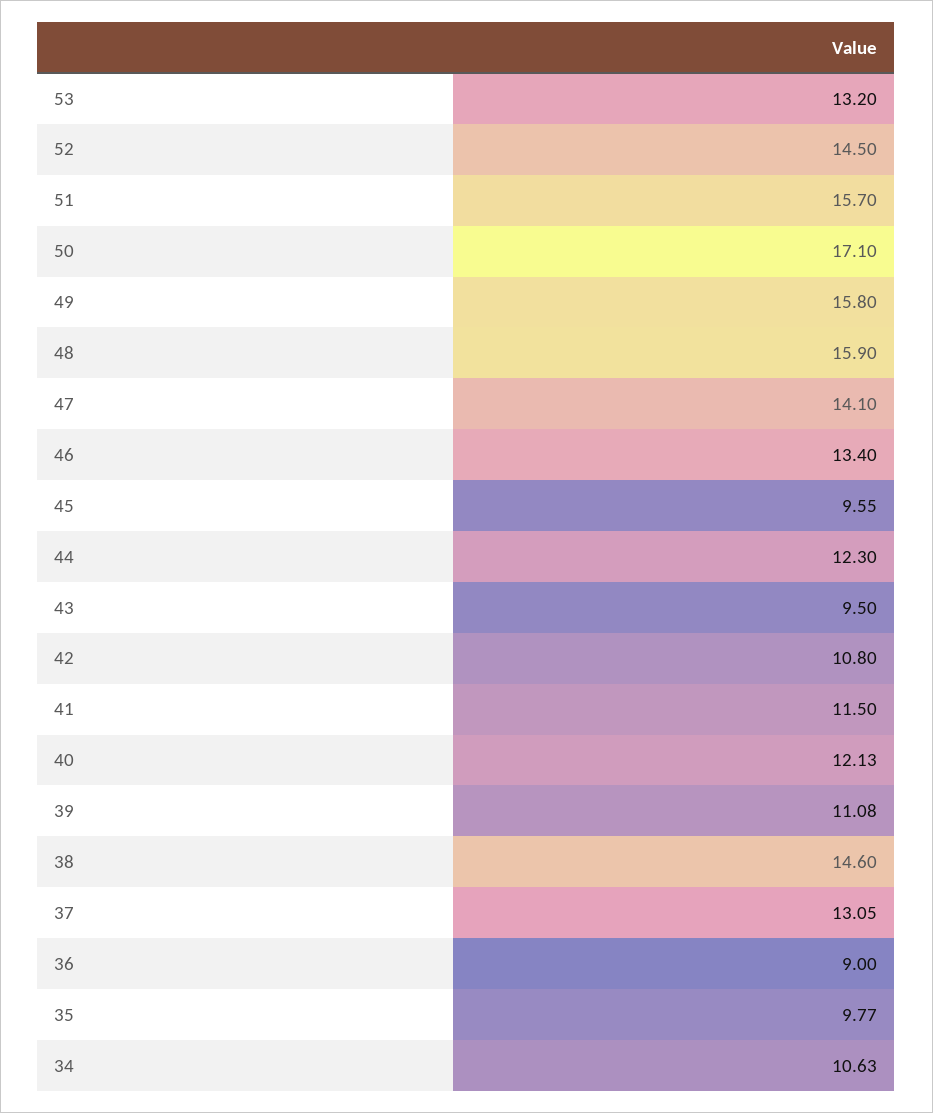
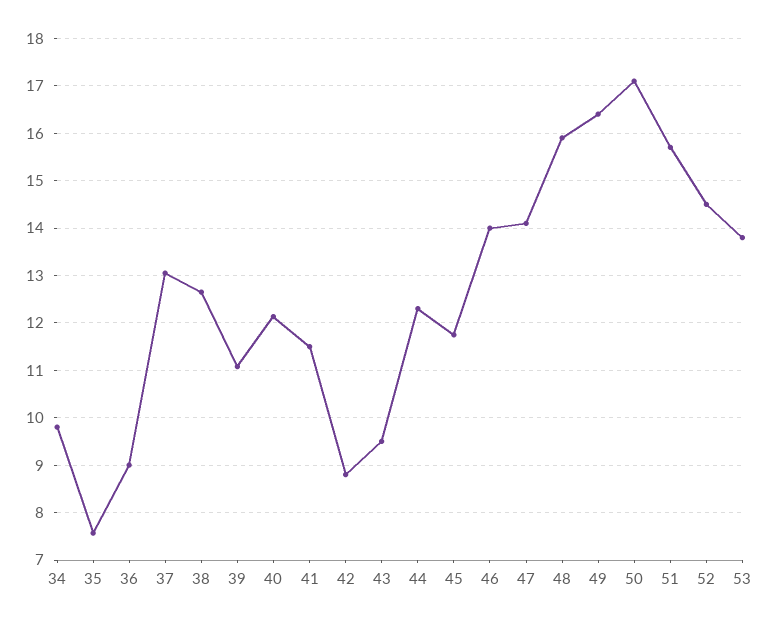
53: 13.2 -> 13.8
49: 15.8 -> 16.4
46: 13.4 -> 14
45: 9.55 -> 11.8
42: 10.8 -> 8.8
38: 14.6 -> 12.6
35: 9.77 -> 7.6
34: 10.63 -> 9.8

